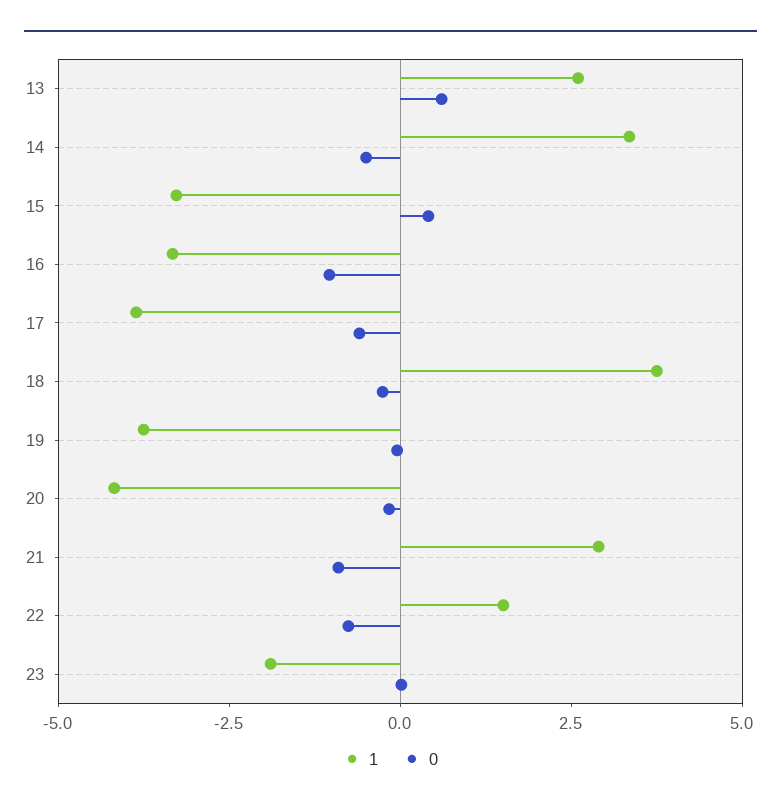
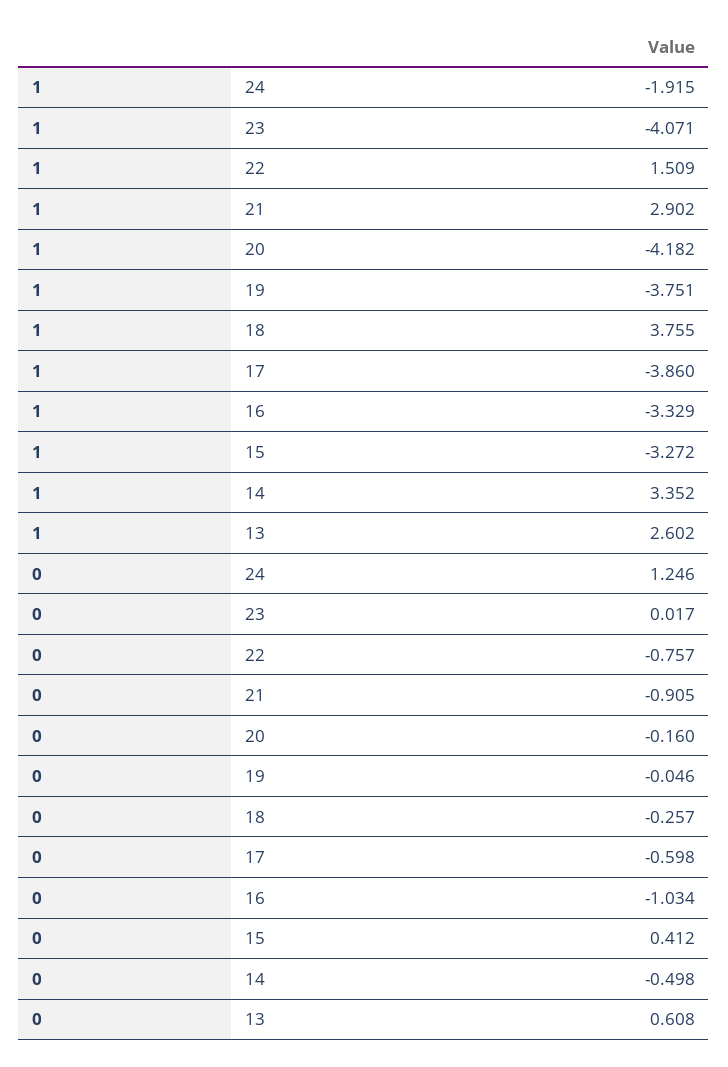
1, 23: -2 -> -4.071
1, 24: none -> -1.915
0, 24: none -> 1.246

